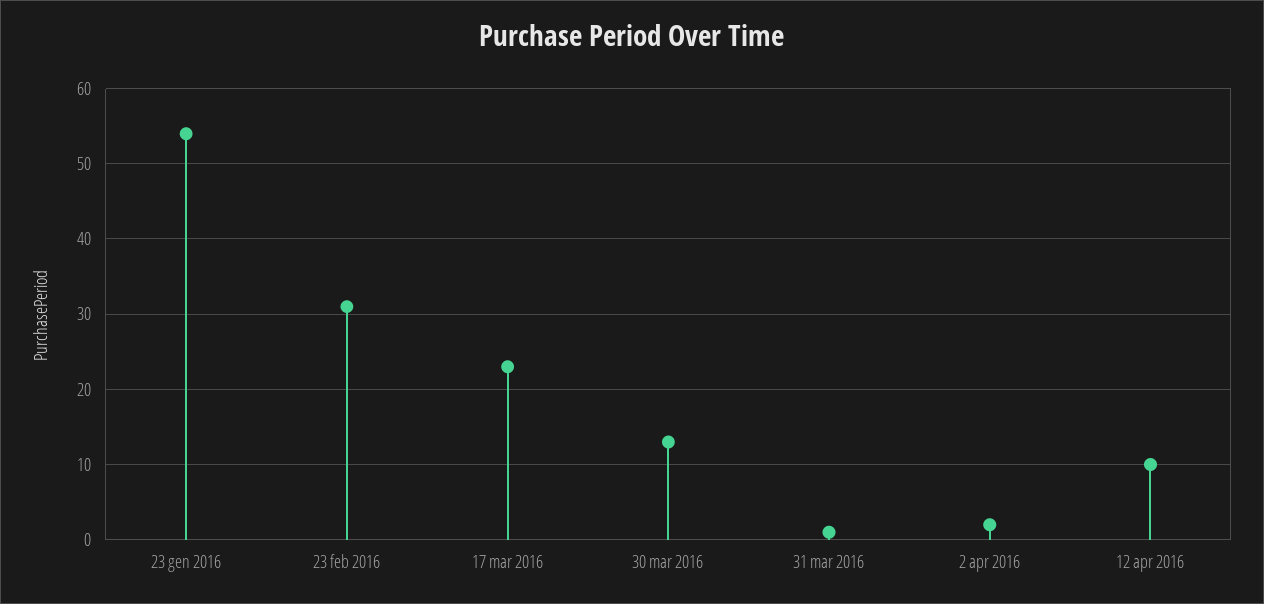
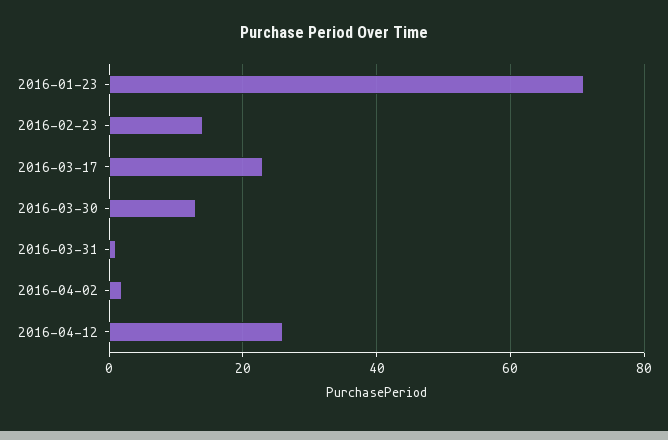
23 gen 2016: 54 -> 70
23 feb 2016: 31 -> 15
12 apr 2016: 10 -> 25

